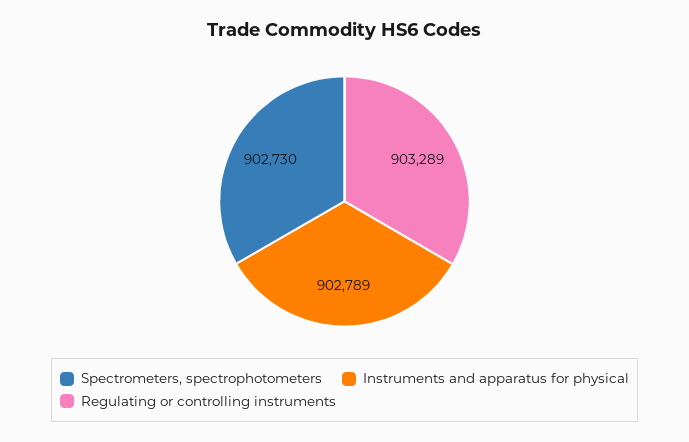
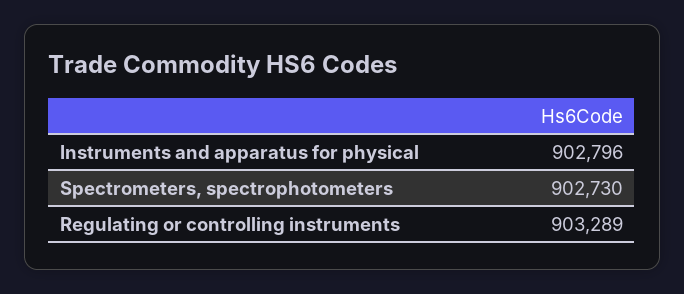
Instruments and apparatus for physical: 902789 -> 902796

